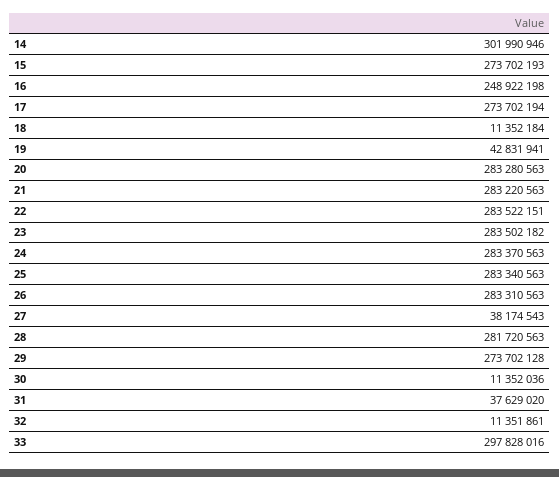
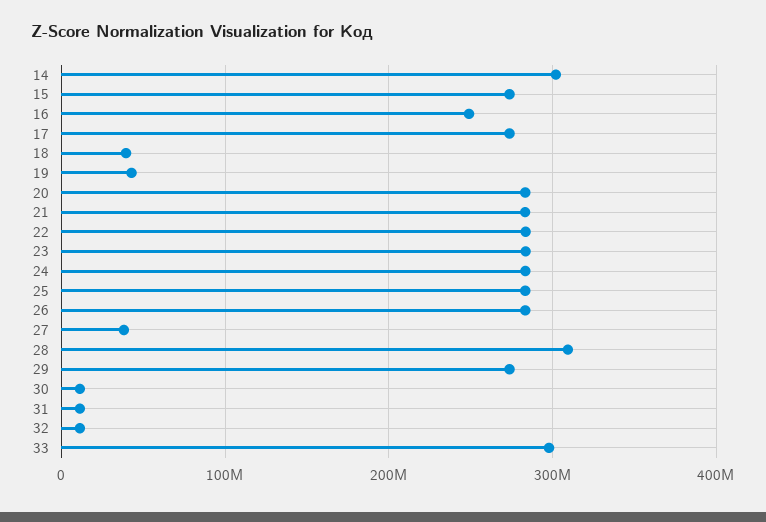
18: 11352184 -> 40000000
28: 281720563 -> 310000000
31: 37629020 -> 10000000

